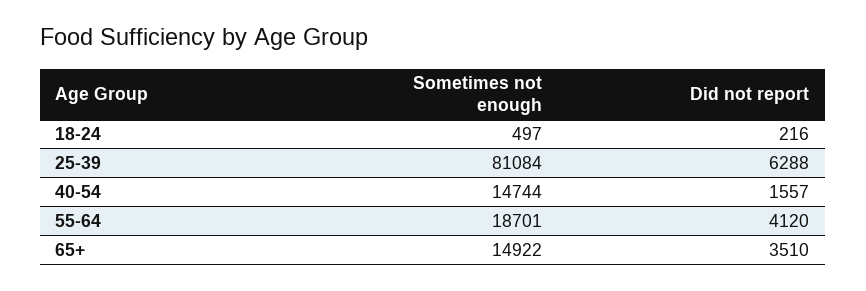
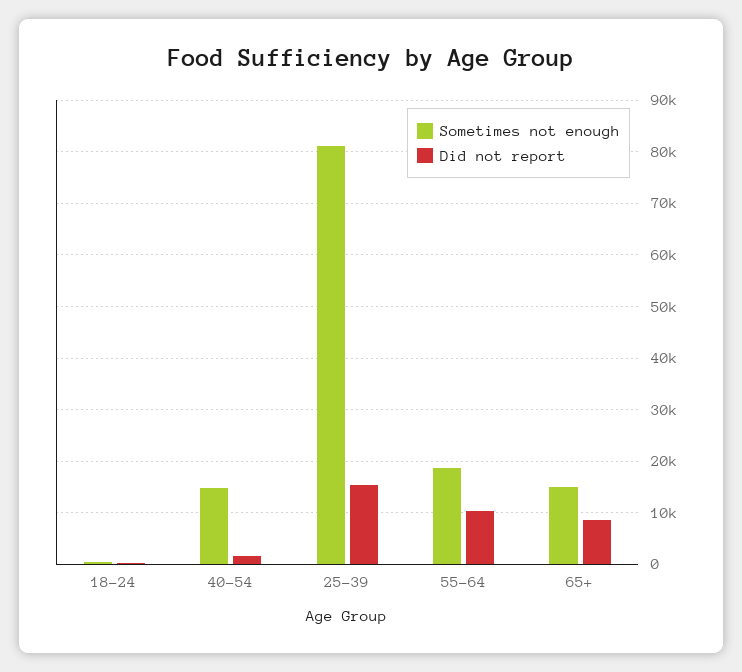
Did not report, 25-39: 6288 -> 16000
Did not report, 55-64: 4120 -> 10000
Did not report, 65+: 3510 -> 8000

